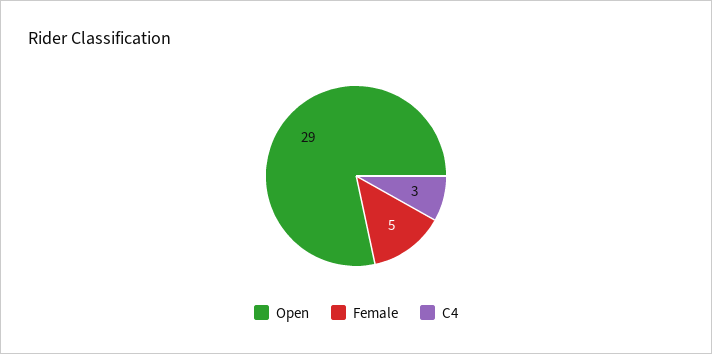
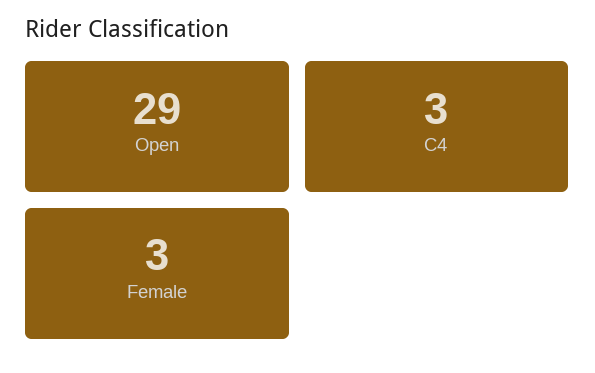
Female: 5 -> 3

